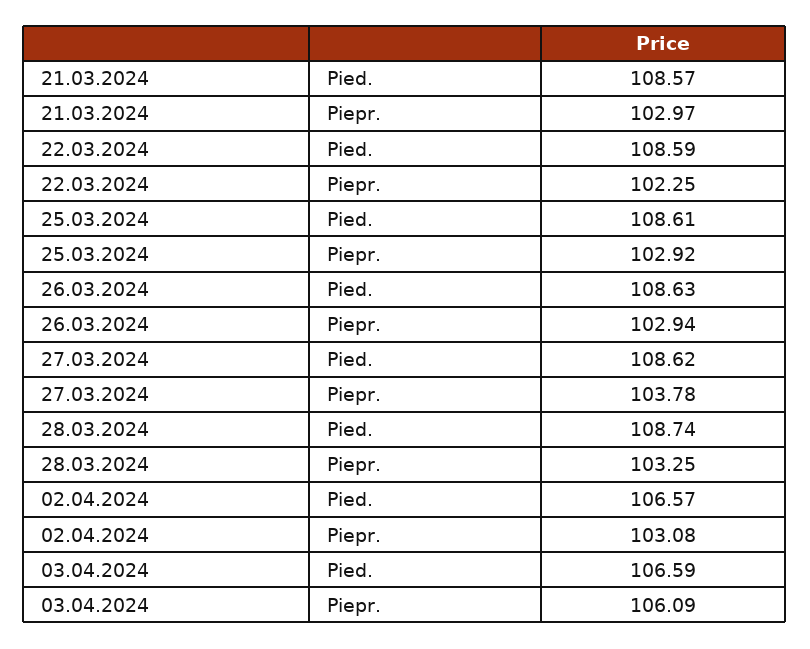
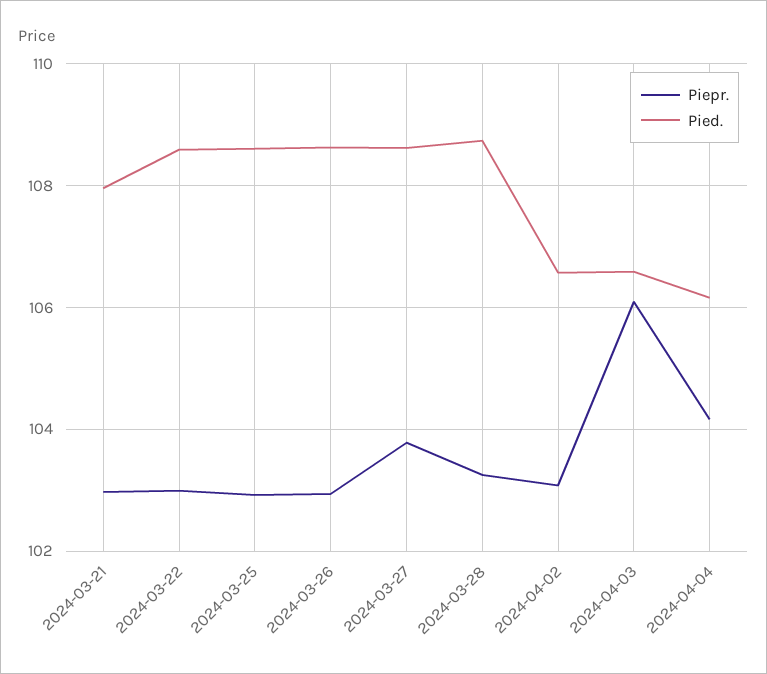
Pied., 21.03.2024: 108.57 -> 108
Piepr., 22.03.2024: 102.25 -> 103
Piepr., 2024-04-04: none -> 104.2
Pied., 2024-04-04: none -> 106.2

